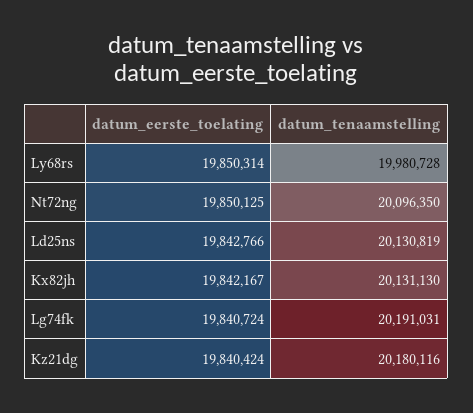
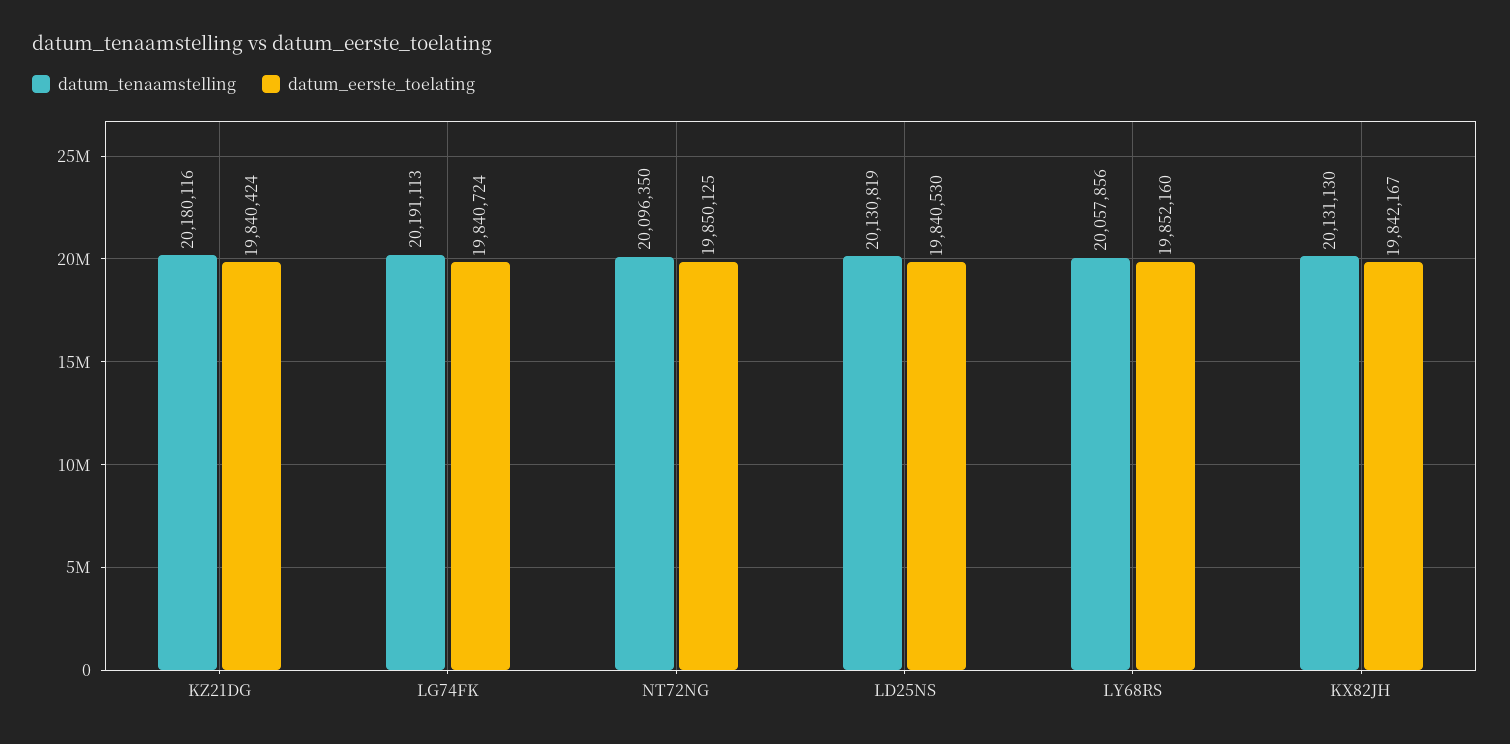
datum_eerste_toelating, Ly68rs: 19850314 -> 19852160
datum_tenaamstelling, Ly68rs: 19980728 -> 20057856
datum_eerste_toelating, Ld25ns: 19842766 -> 19840530
datum_tenaamstelling, Lg74fk: 20191031 -> 20191113

